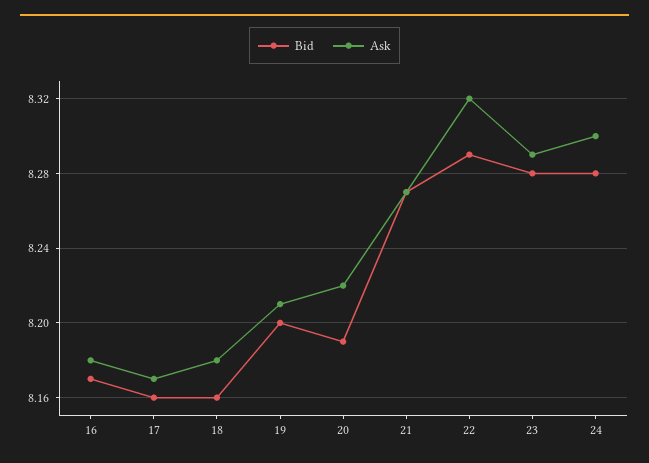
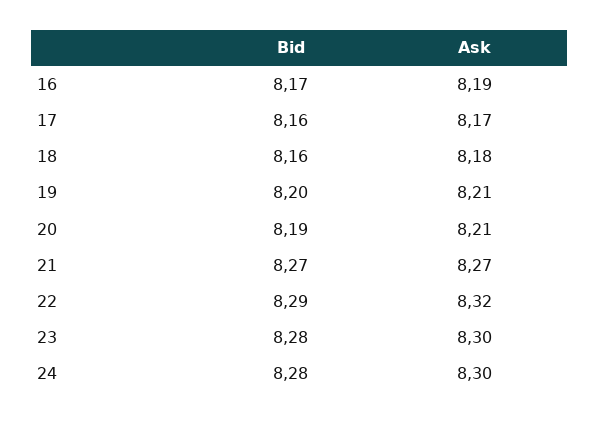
Ask, 16: 8.18 -> 8.19
Ask, 20: 8.22 -> 8.21
Ask, 23: 8.29 -> 8.3

